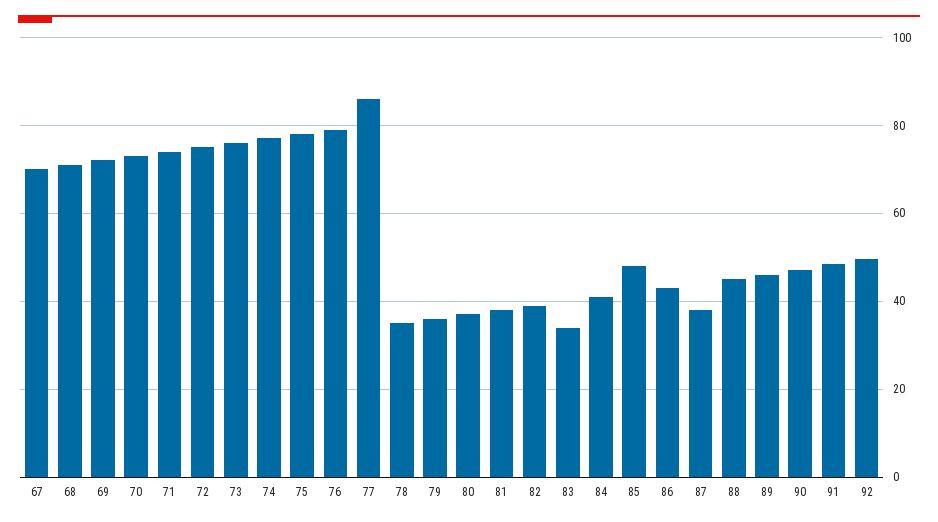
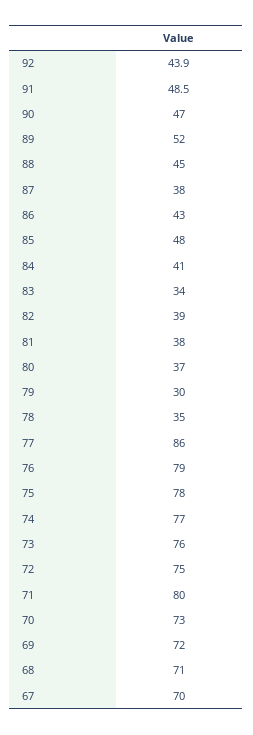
71: 74 -> 80
79: 36 -> 30
89: 46 -> 52
92: 50 -> 43.9

